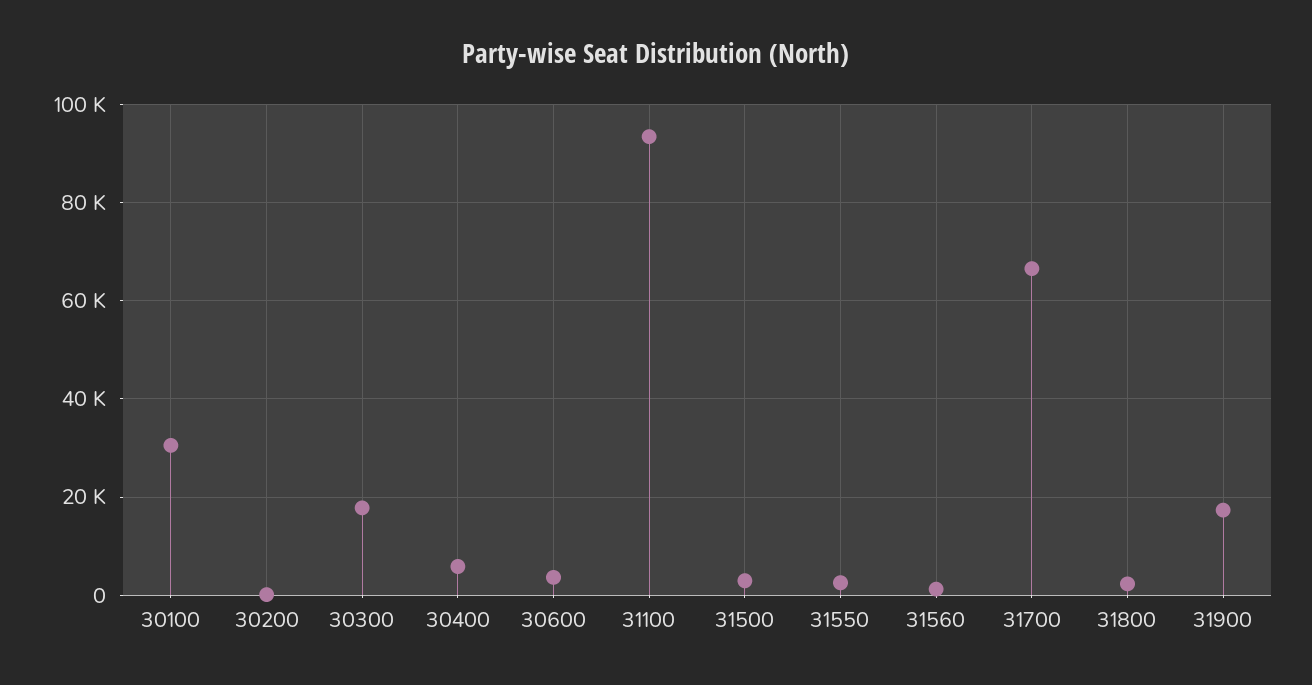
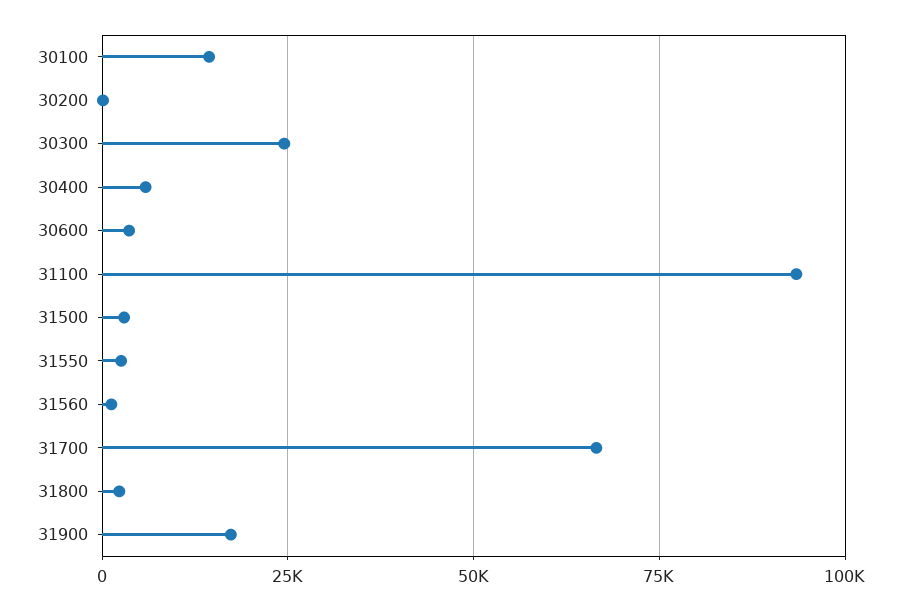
30100: 30000 -> 15000
30300: 18000 -> 25000

